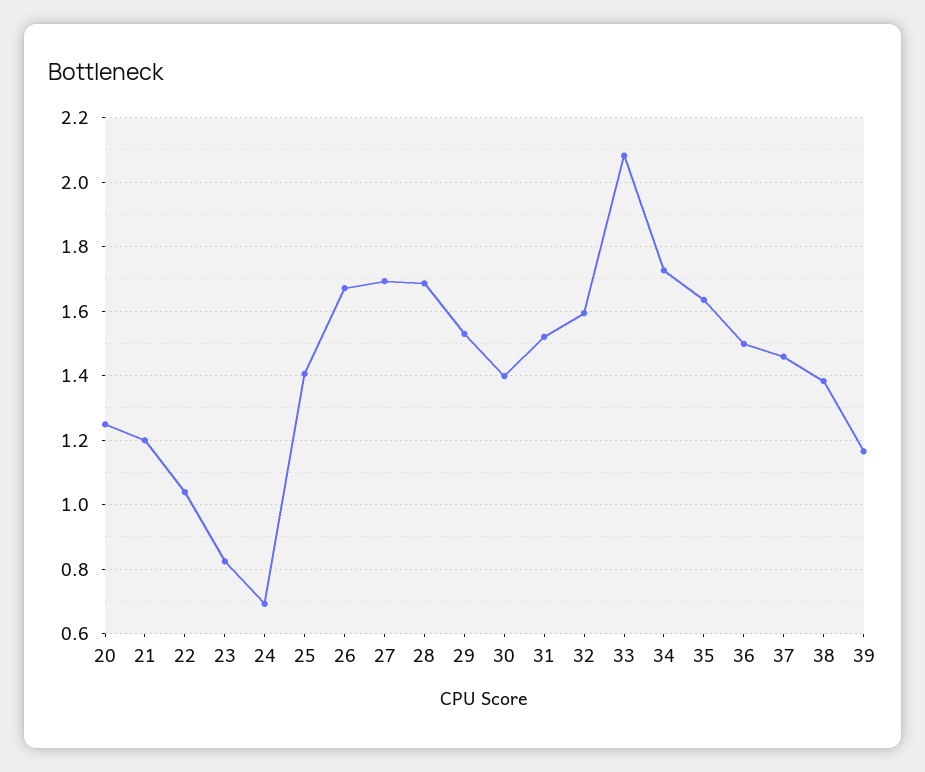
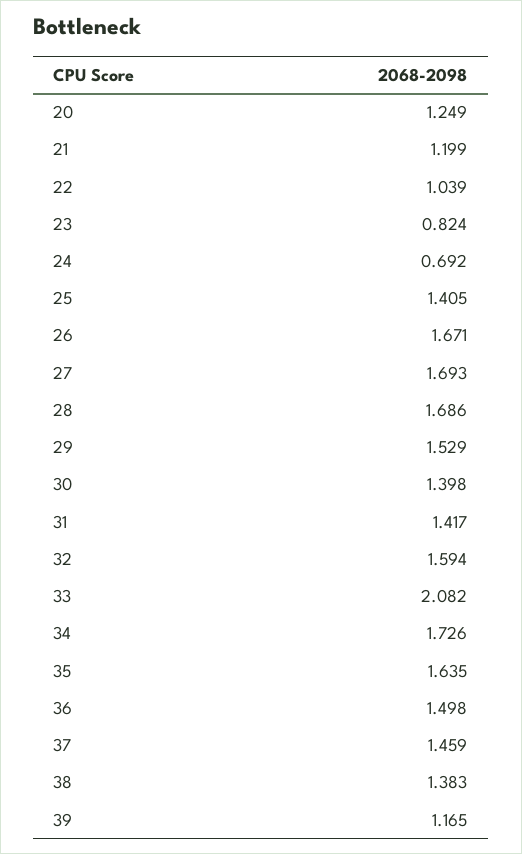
31: 1.52 -> 1.417

